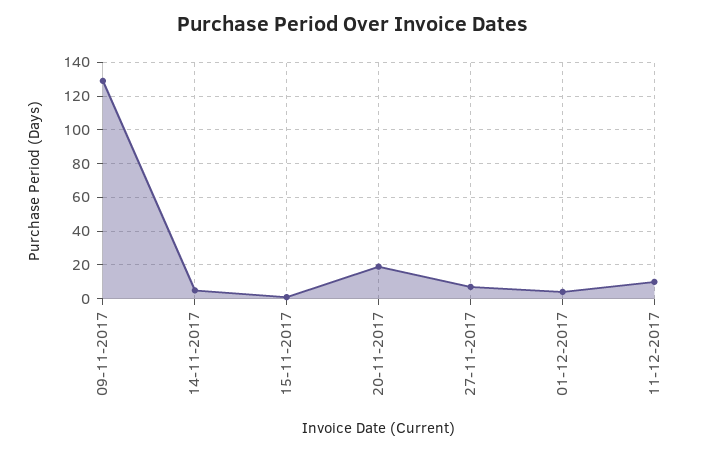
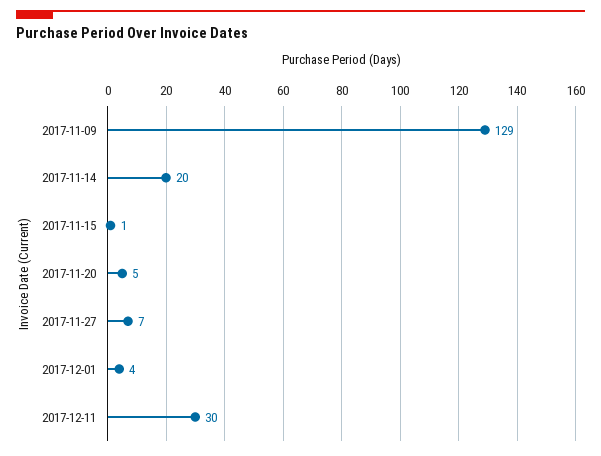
14-11-2017: 5 -> 20
20-11-2017: 20 -> 5
11-12-2017: 10 -> 30

